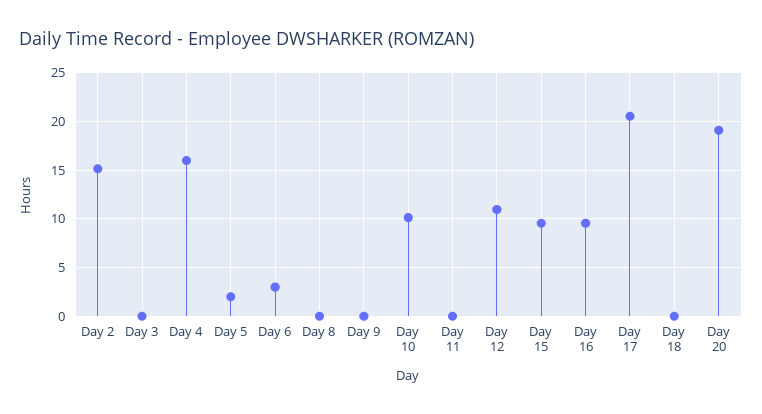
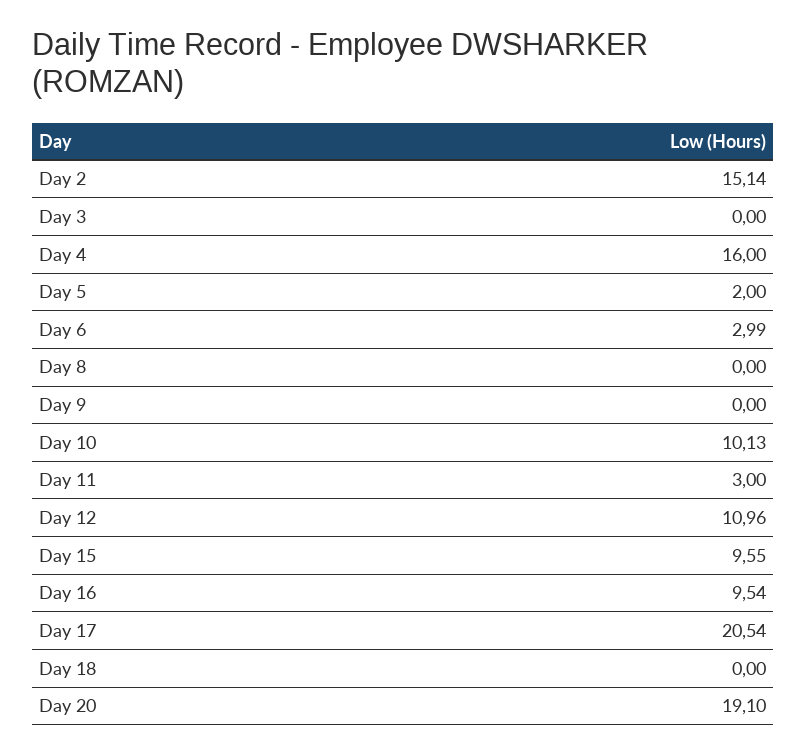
Day 11: 0 -> 3

